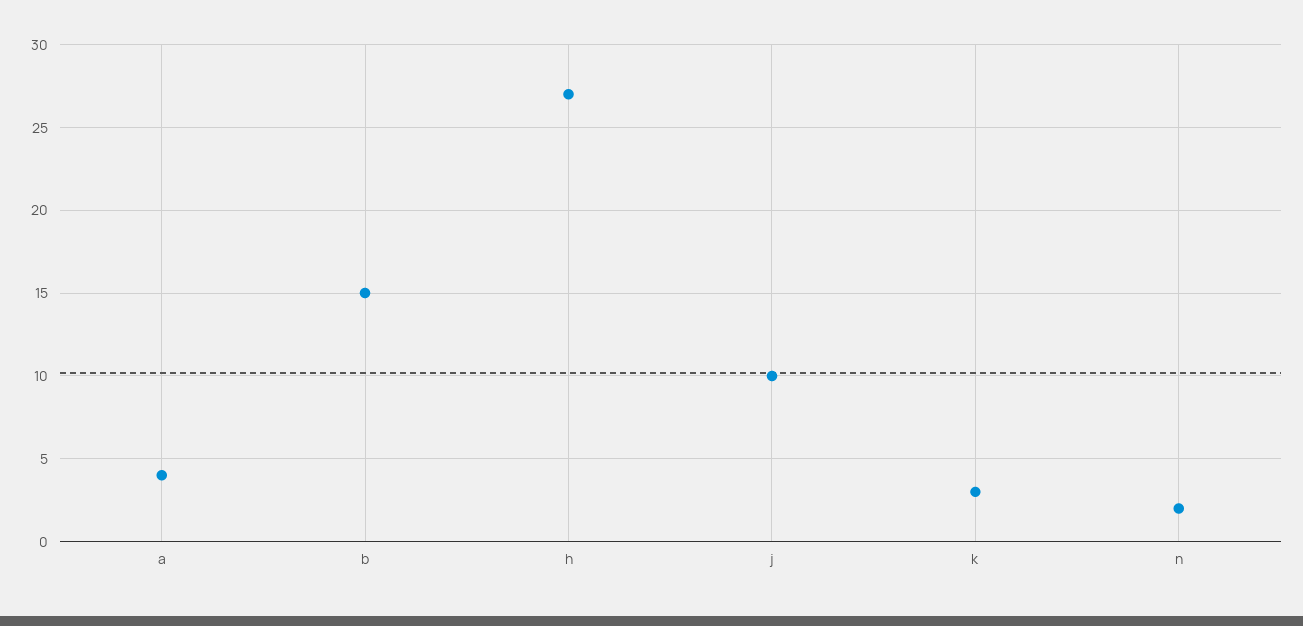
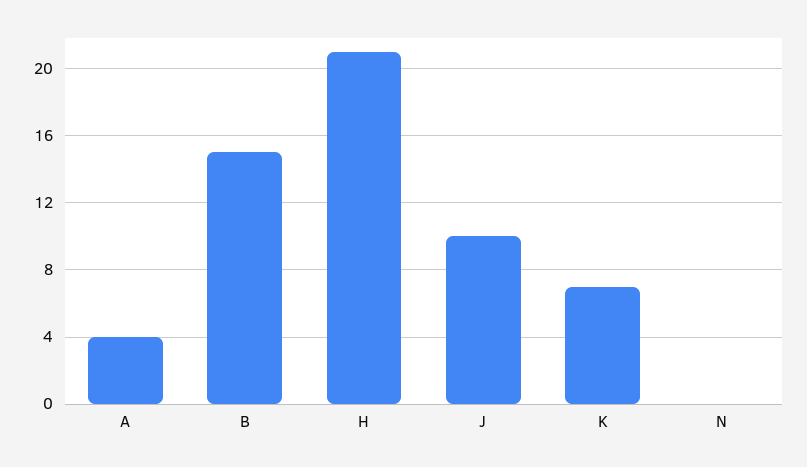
h: 27 -> 21
k: 3 -> 7
n: 2 -> 0

